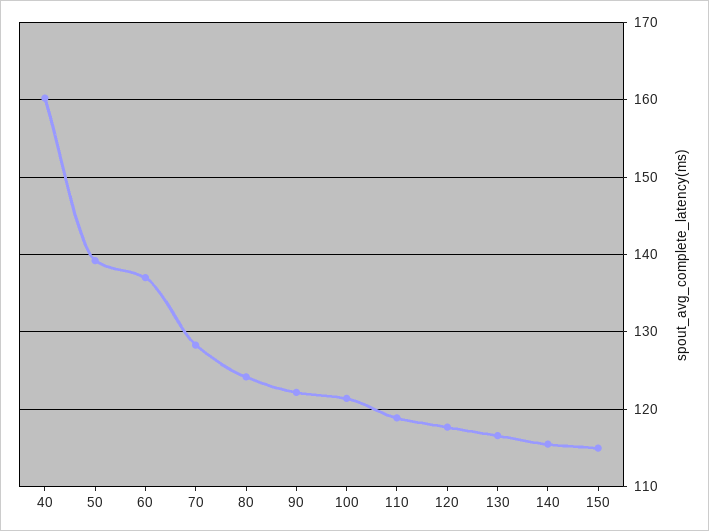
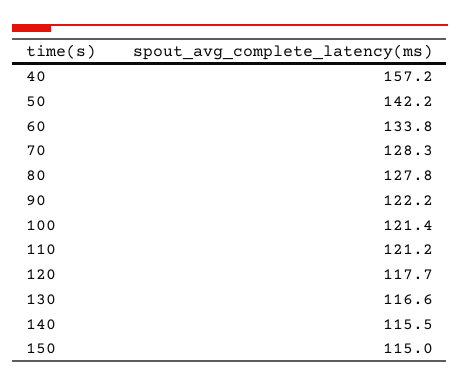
40: 160 -> 157.2
50: 139 -> 142.2
60: 137 -> 133.8
80: 124 -> 127.8
110: 119 -> 121.2

